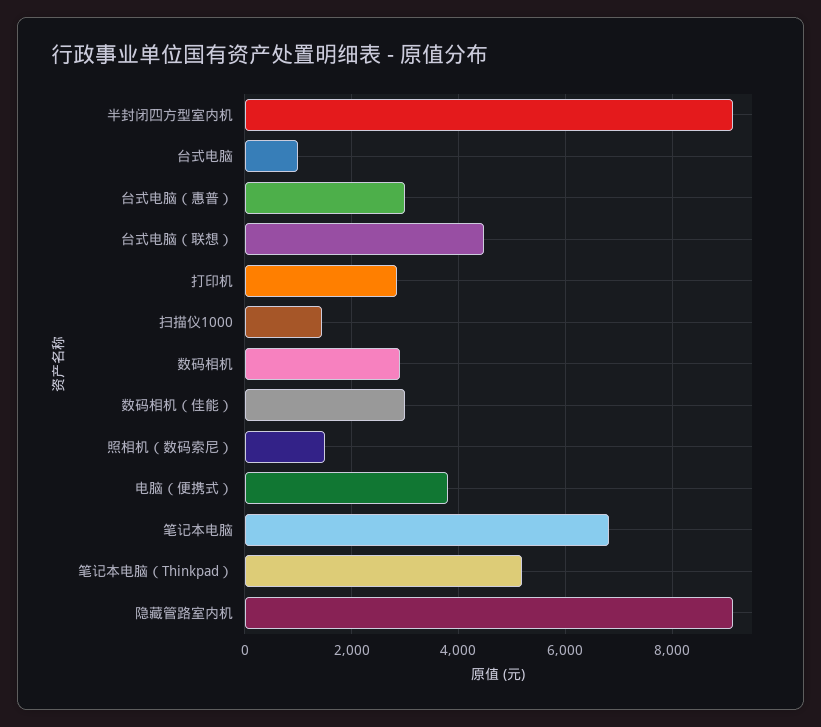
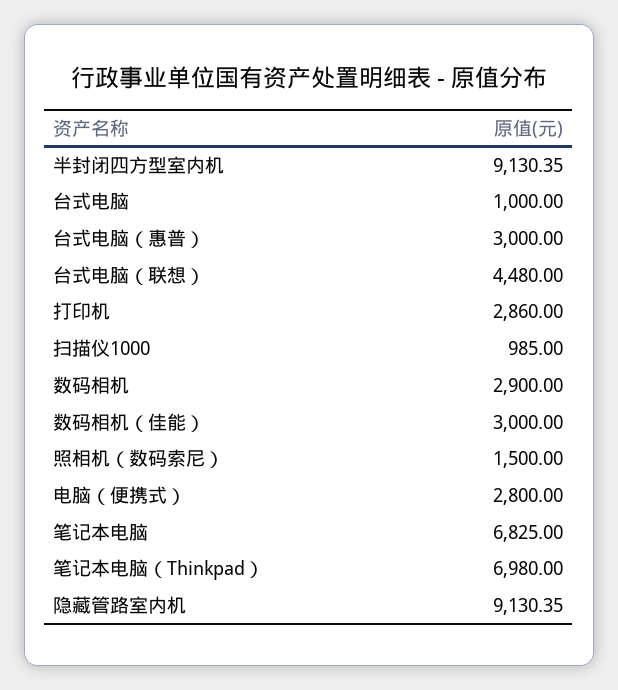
扫描仪1000: 1400 -> 985
电脑（便携式）: 3800 -> 2800
笔记本电脑（Thinkpad）: 5200 -> 6980

